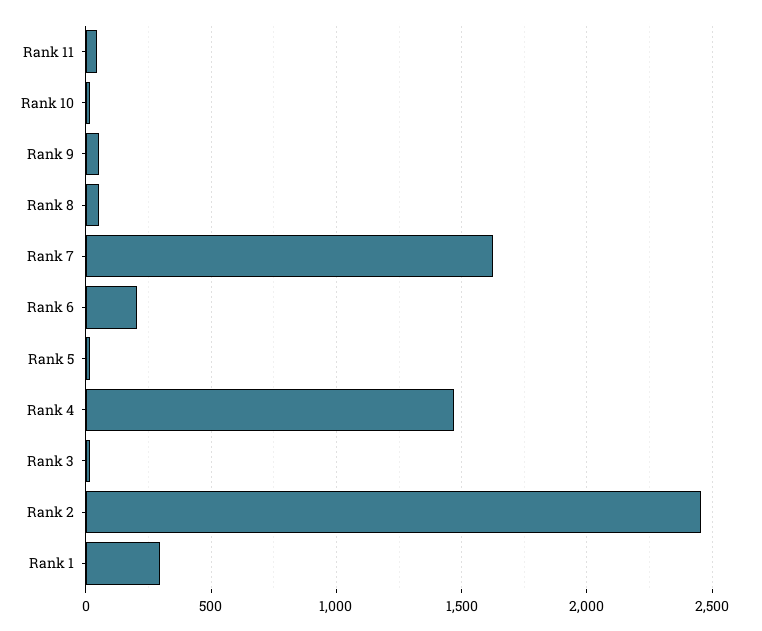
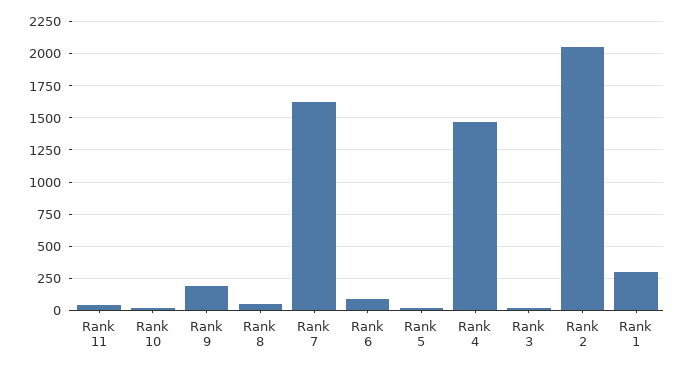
Rank 9: 50 -> 200
Rank 6: 200 -> 100
Rank 2: 2450 -> 2050

